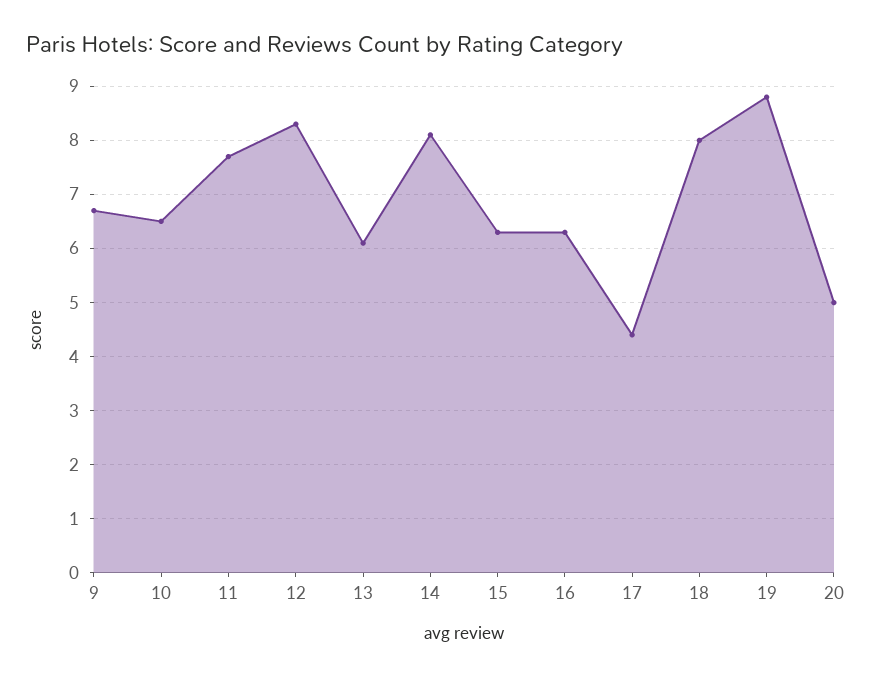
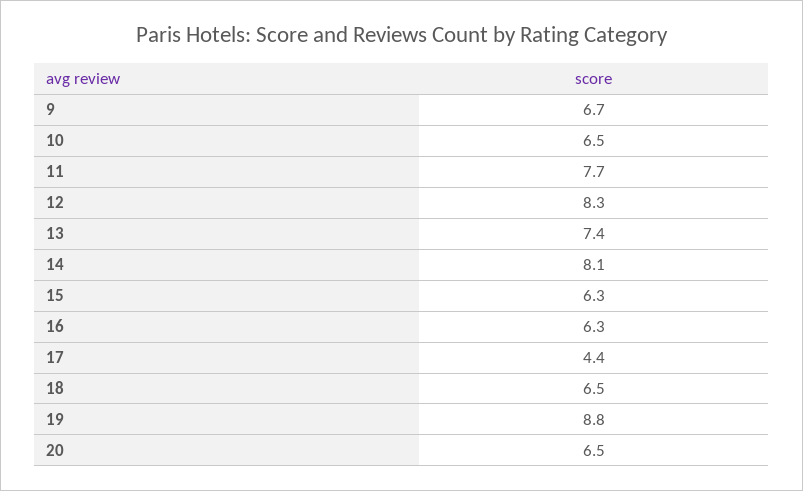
13: 6 -> 7.4
18: 8 -> 6.5
20: 5 -> 6.5

